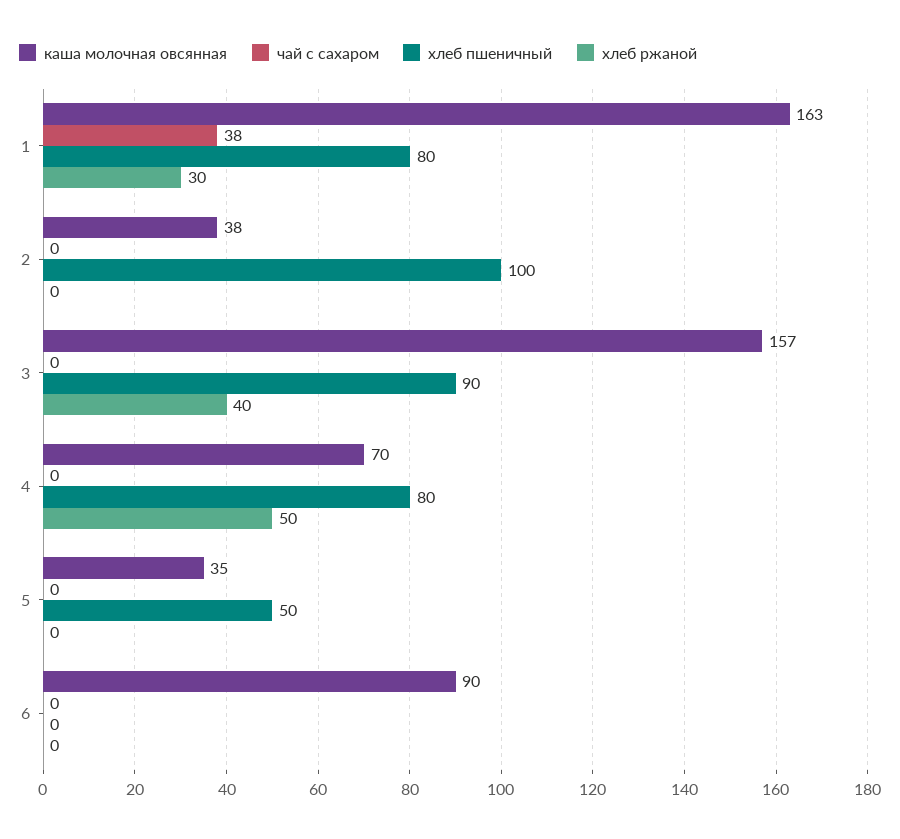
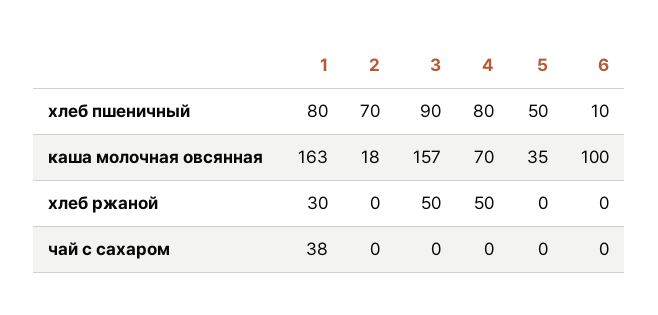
каша молочная овсянная, 2: 38 -> 18
хлеб пшеничный, 2: 100 -> 70
хлеб ржаной, 3: 40 -> 50
каша молочная овсянная, 6: 90 -> 100
хлеб пшеничный, 6: 0 -> 10

